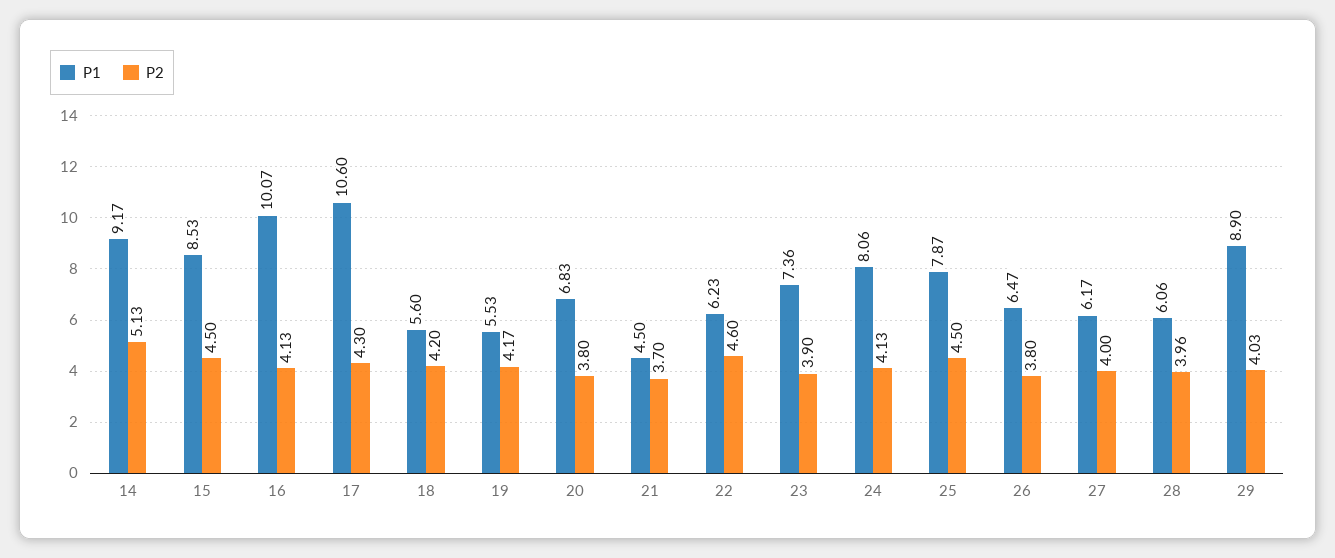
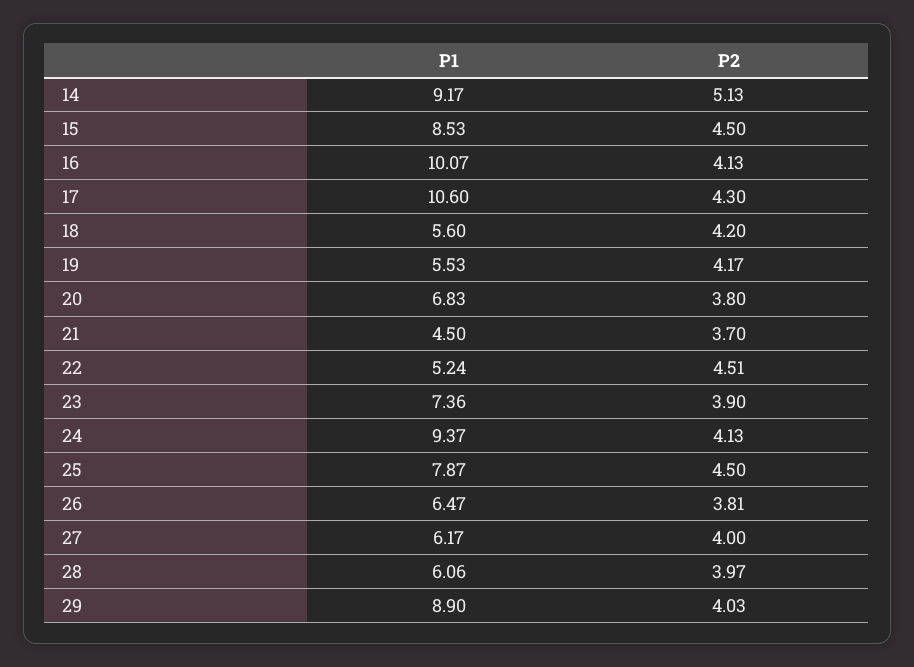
P1, 22: 6.23 -> 5.24
P2, 22: 4.6 -> 4.51
P1, 24: 8.06 -> 9.37
P2, 26: 3.8 -> 3.81
P2, 28: 3.96 -> 3.97

